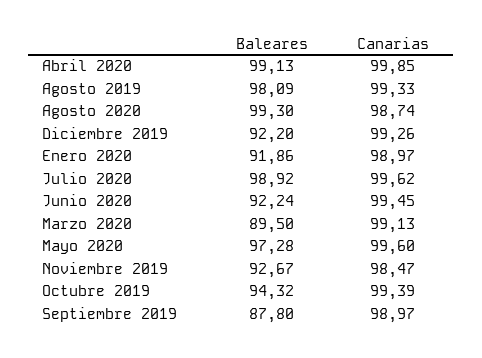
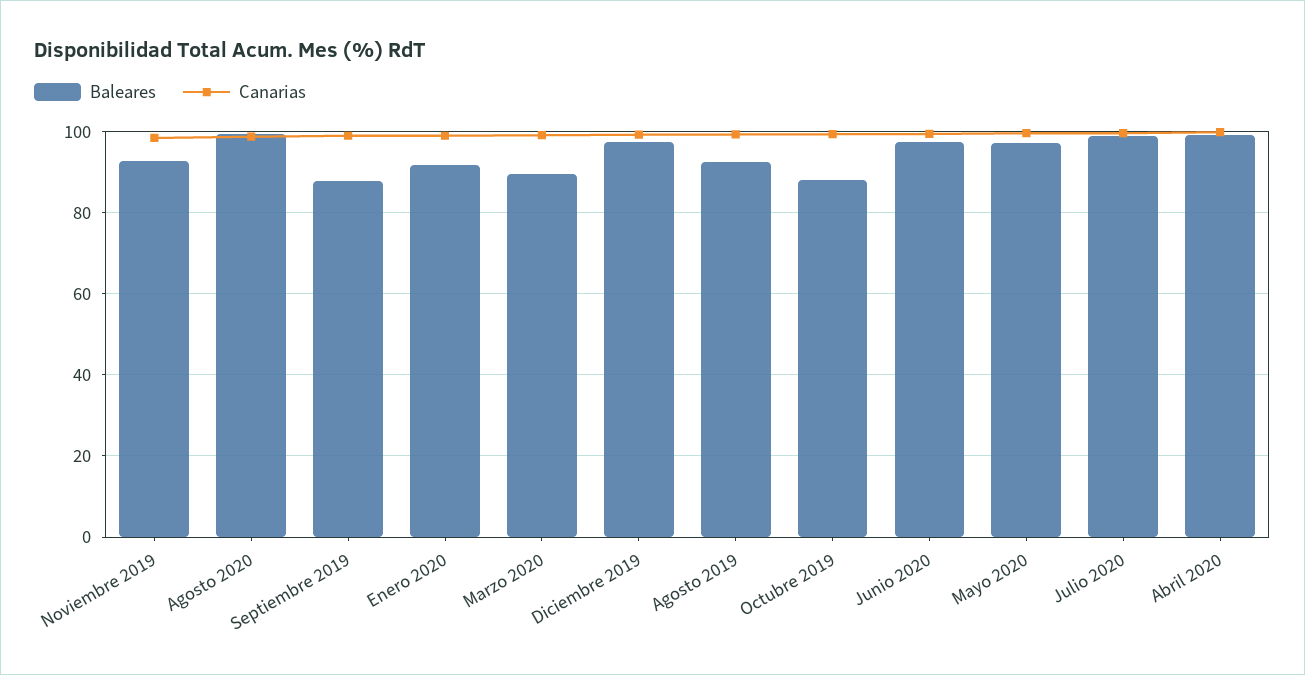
Baleares, Agosto 2019: 98.09 -> 92
Baleares, Diciembre 2019: 92.2 -> 98
Baleares, Junio 2020: 92.24 -> 98
Baleares, Octubre 2019: 94.32 -> 88

